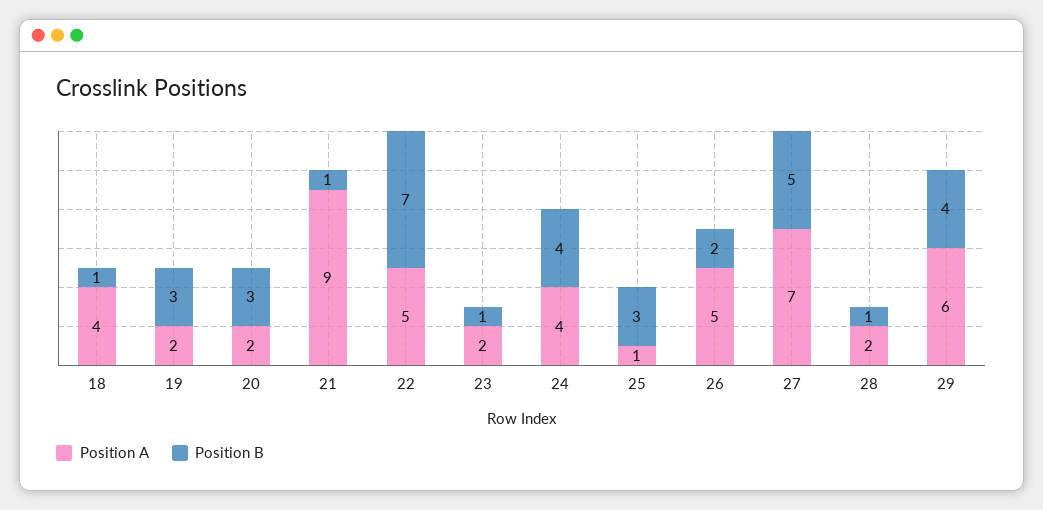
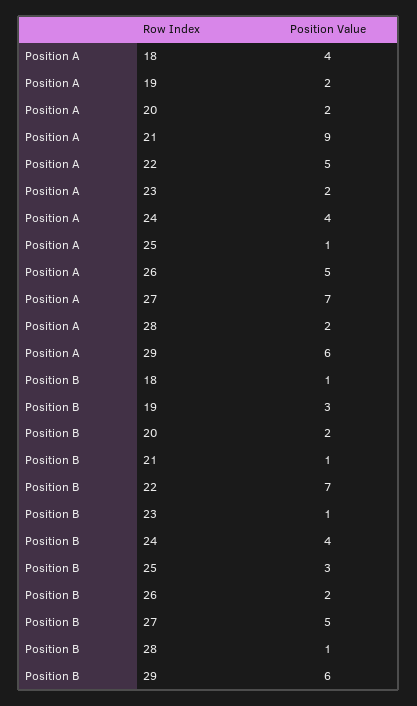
Position B, 20: 3 -> 2
Position B, 29: 4 -> 6

